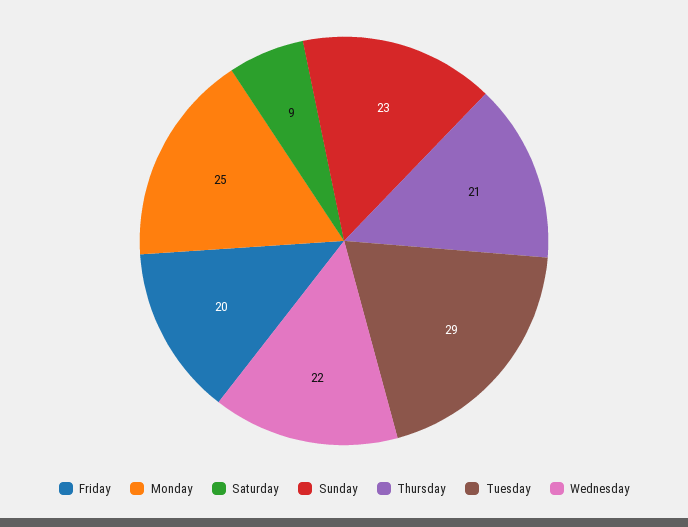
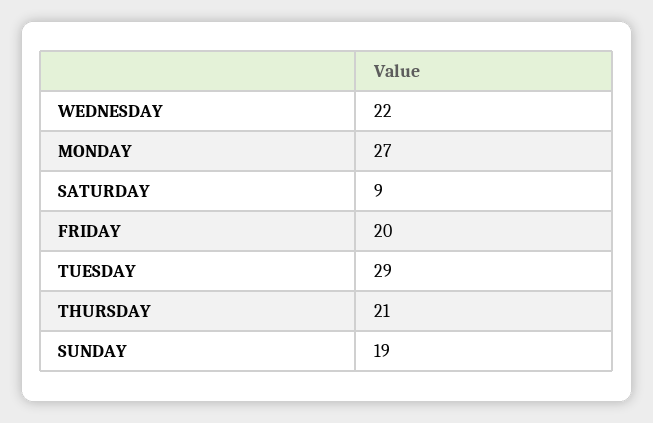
Monday: 25 -> 27
Sunday: 23 -> 19

